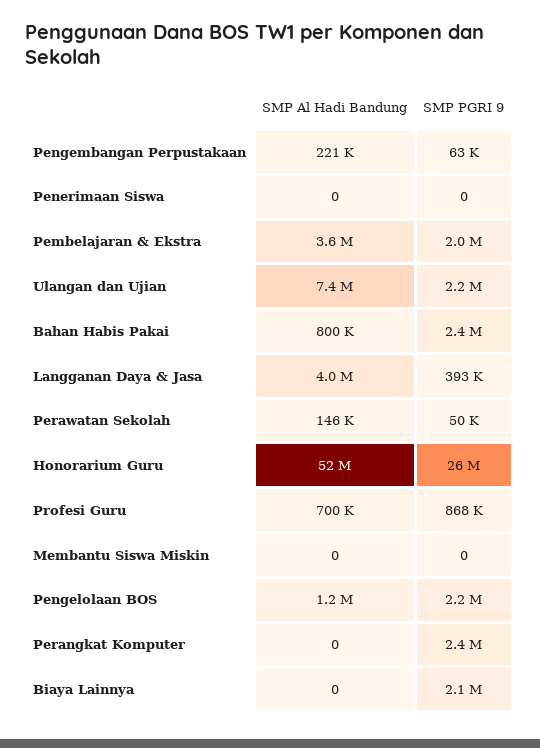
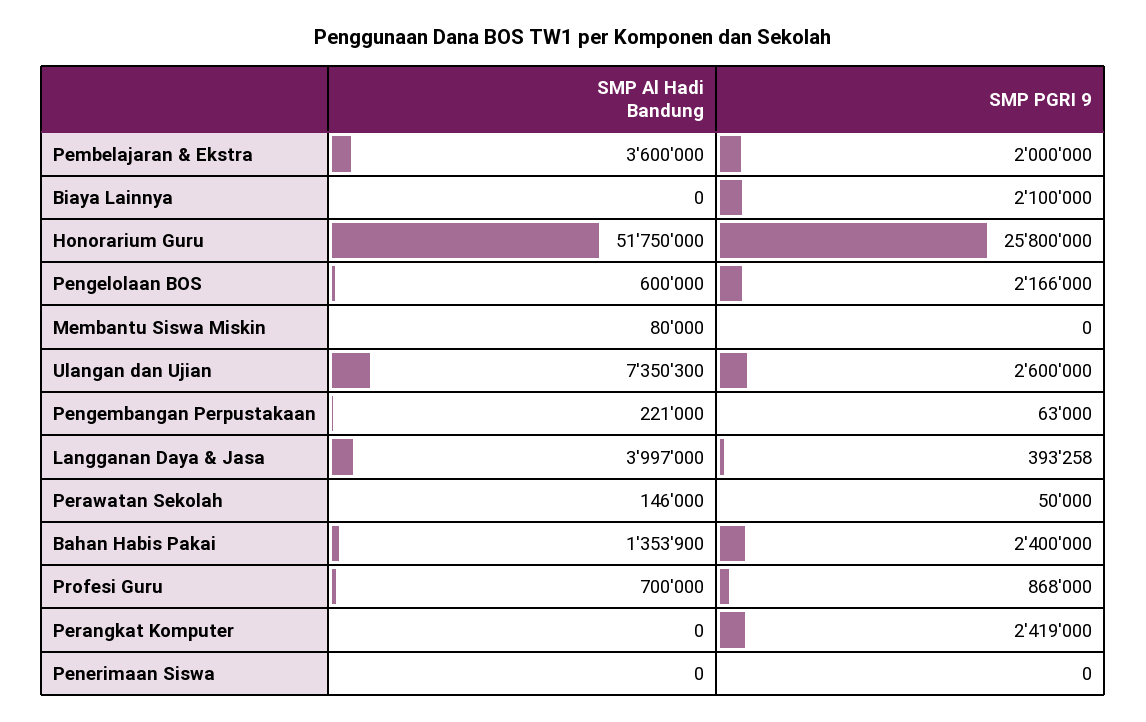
SMP PGRI 9, Ulangan dan Ujian: 2200000 -> 2600000
SMP Al Hadi Bandung, Bahan Habis Pakai: 800000 -> 1353900
SMP Al Hadi Bandung, Membantu Siswa Miskin: 0 -> 80000
SMP Al Hadi Bandung, Pengelolaan BOS: 1200000 -> 600000

